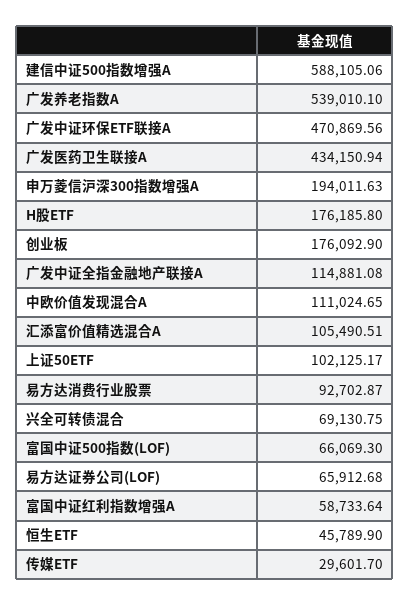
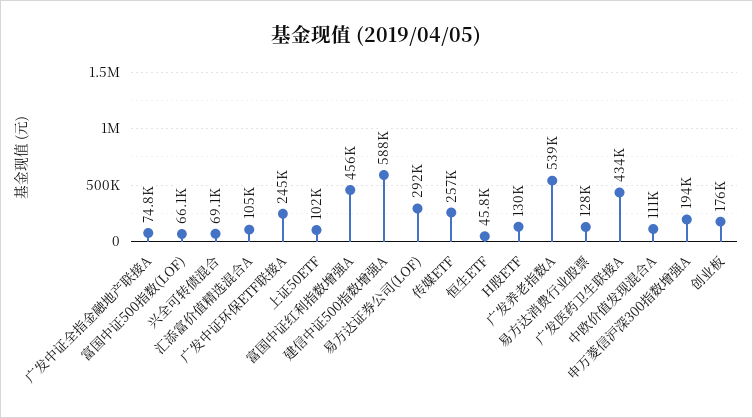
广发中证环保ETF联接A: 470869.56 -> 245000
H股ETF: 176185.8 -> 130000
广发中证全指金融地产联接A: 114881.08 -> 74800
易方达消费行业股票: 92702.87 -> 128000
易方达证券公司(LOF): 65912.68 -> 292000
富国中证红利指数增强A: 58733.64 -> 456000
传媒ETF: 29601.7 -> 257000

